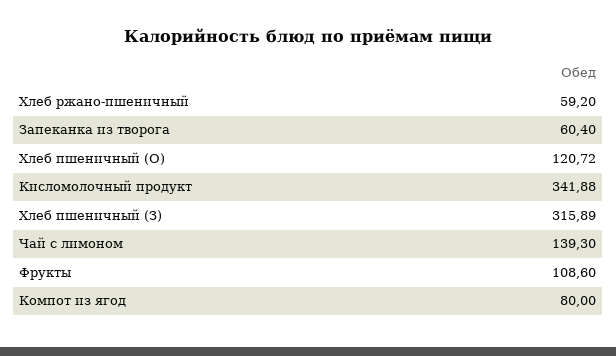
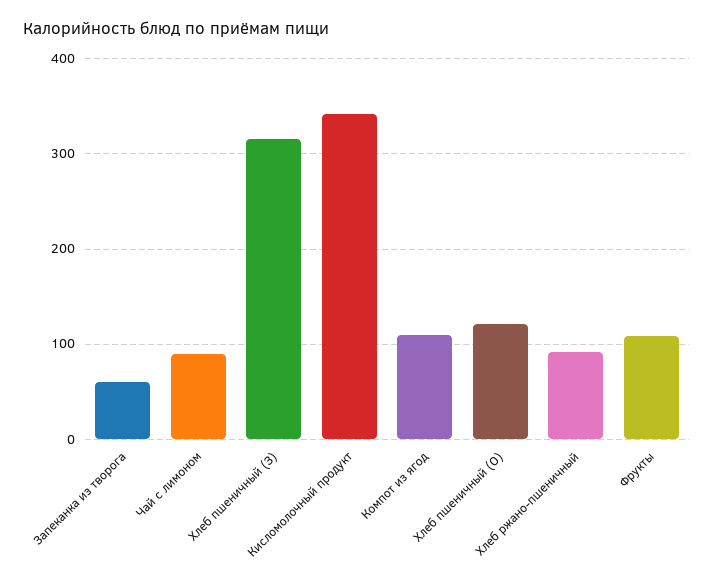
Хлеб ржано-пшеничный: 59.2 -> 90
Чай с лимоном: 139.3 -> 90
Компот из ягод: 80 -> 110

